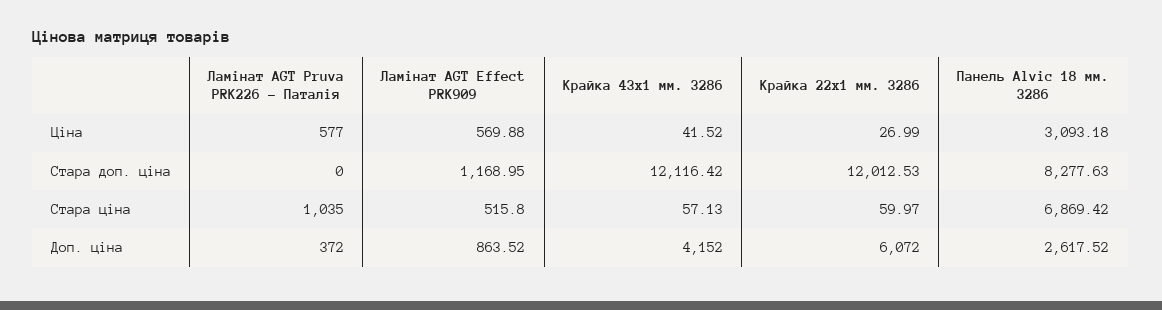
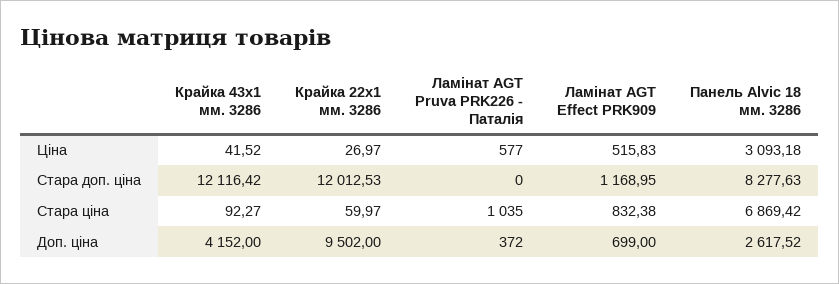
Ламінат AGT Effect PRK909, Ціна: 569.88 -> 515.83
Крайка 22x1 мм. 3286, Ціна: 26.99 -> 26.97
Ламінат AGT Effect PRK909, Стара ціна: 515.8 -> 832.38
Крайка 43x1 мм. 3286, Стара ціна: 57.13 -> 92.27
Ламінат AGT Effect PRK909, Доп. ціна: 863.52 -> 699
Крайка 22x1 мм. 3286, Доп. ціна: 6072 -> 9502

